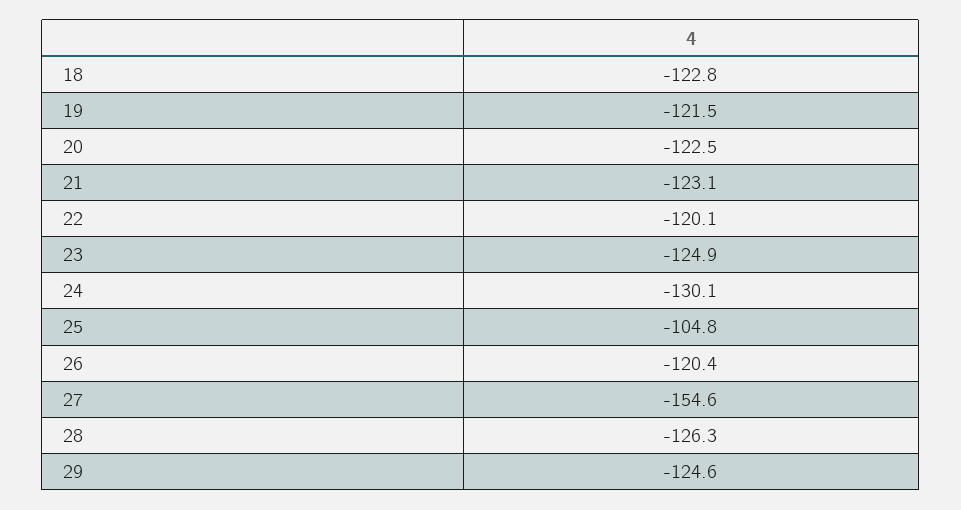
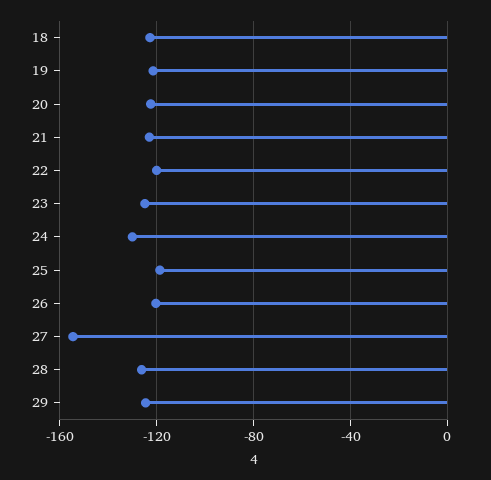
25: -104.8 -> -120

